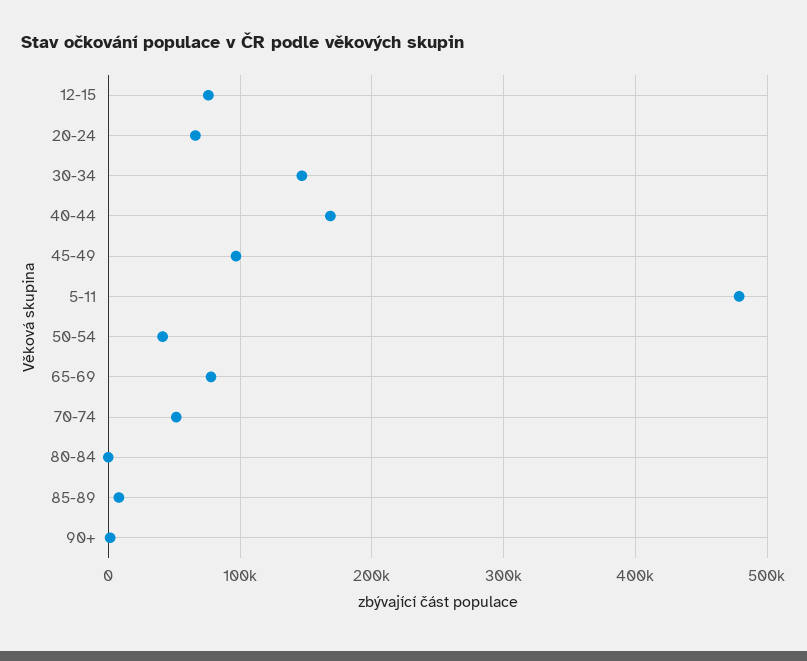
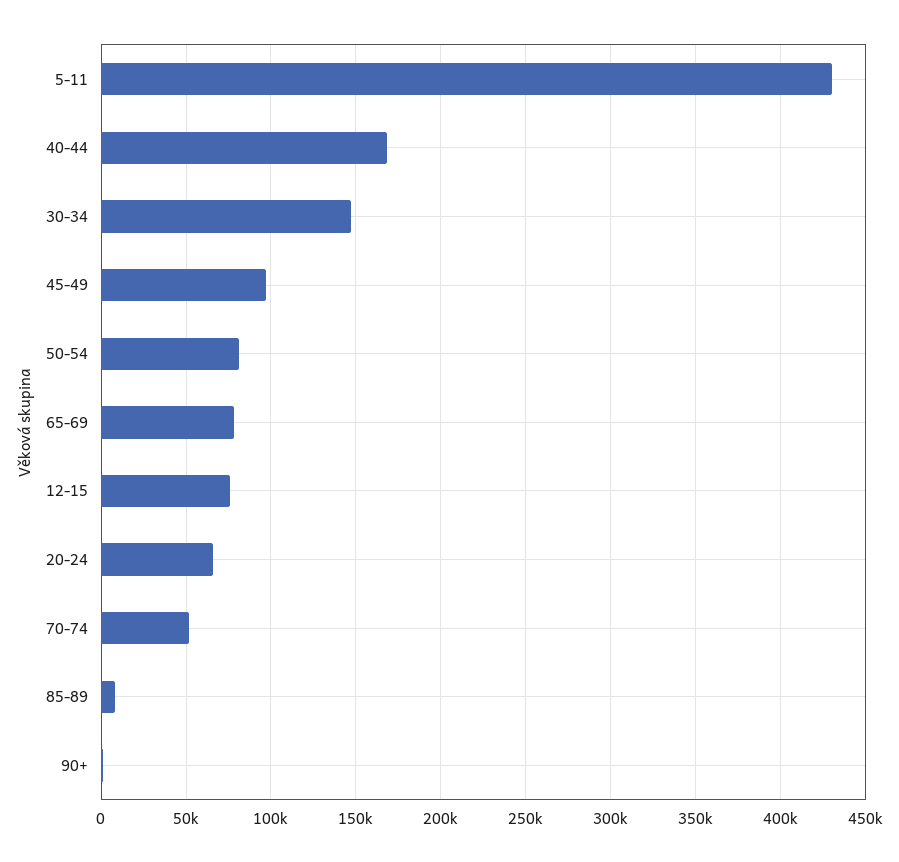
5-11: 480000 -> 430000
50-54: 40000 -> 80000
80-84: 0 -> none

